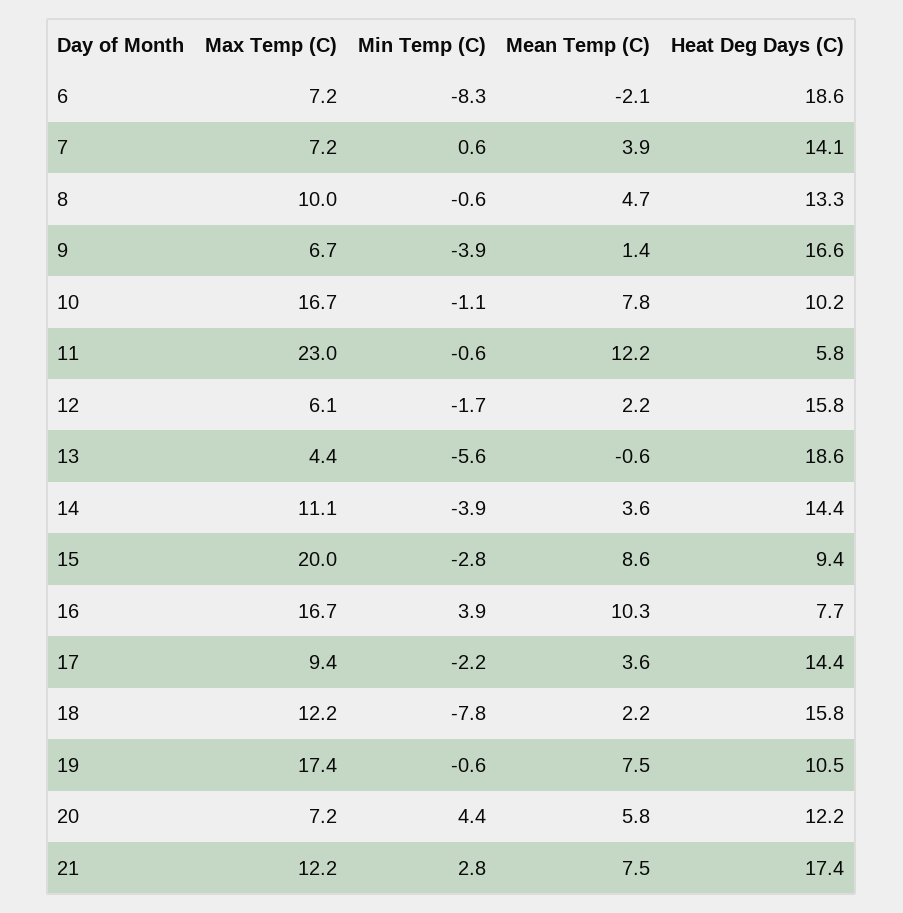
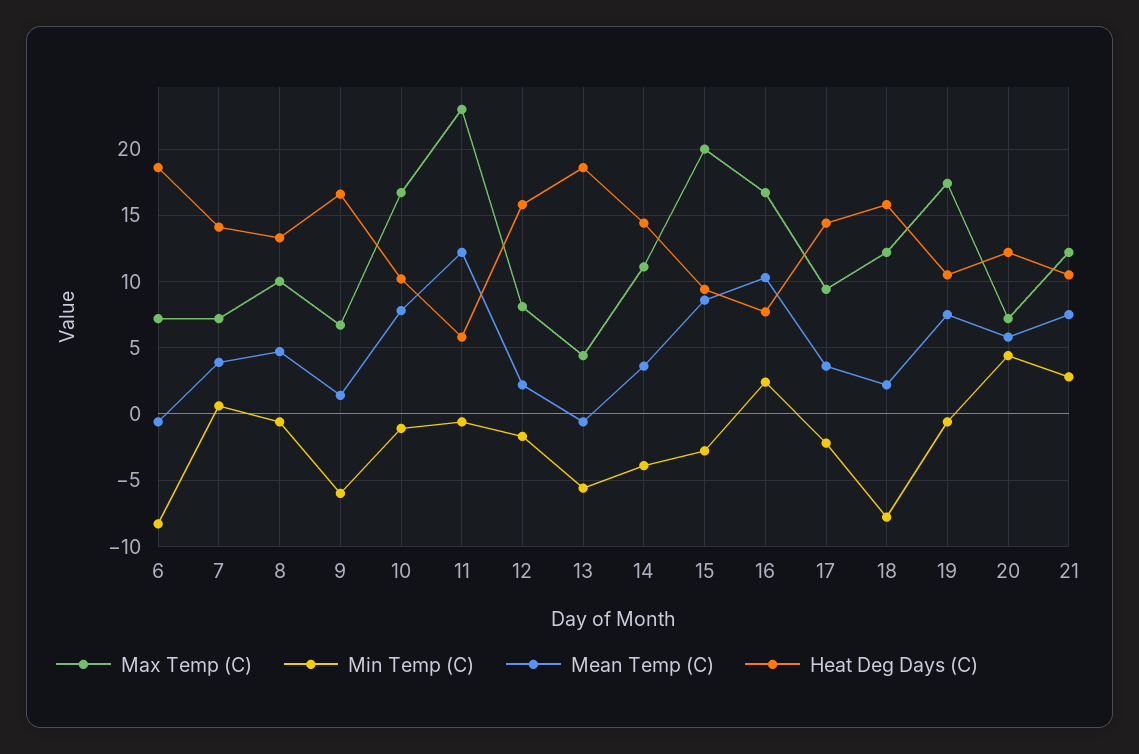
Mean Temp (C), 6: -2.1 -> -0.5
Min Temp (C), 9: -3.9 -> -6
Max Temp (C), 12: 6.1 -> 8
Min Temp (C), 16: 3.9 -> 2.5
Heat Deg Days (C), 21: 17.4 -> 10.5

